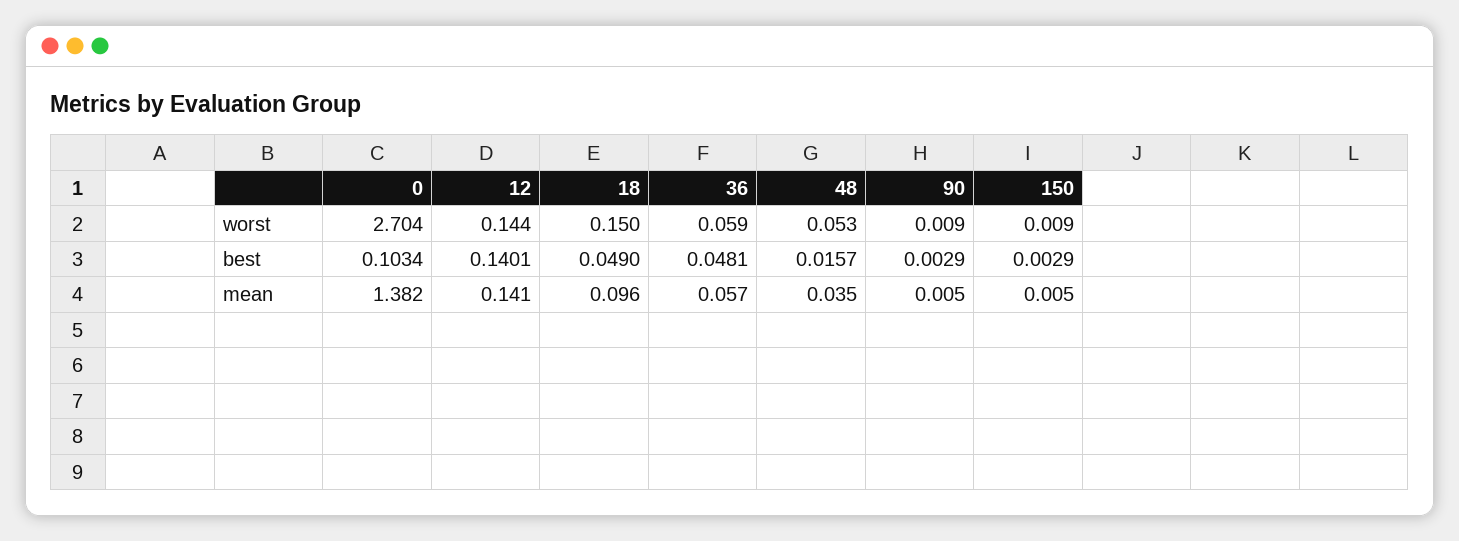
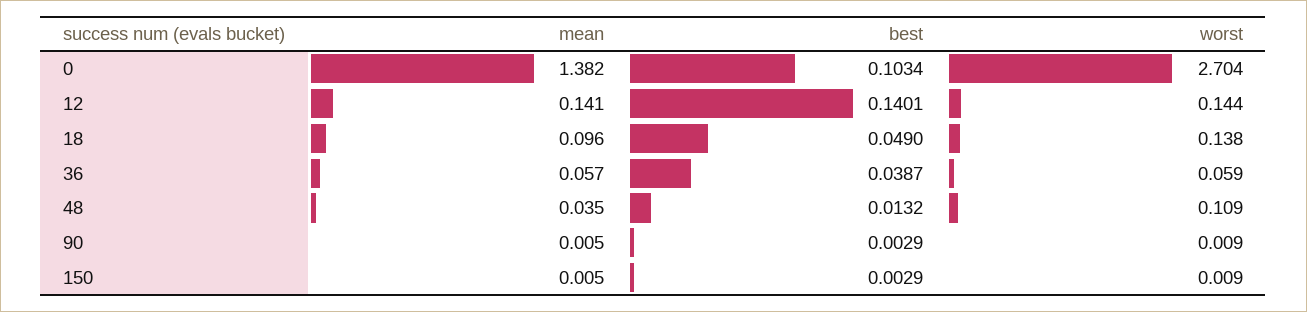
18, worst: 0.15 -> 0.138
48, worst: 0.053 -> 0.109
36, best: 0.0481 -> 0.0387
48, best: 0.0157 -> 0.0132

